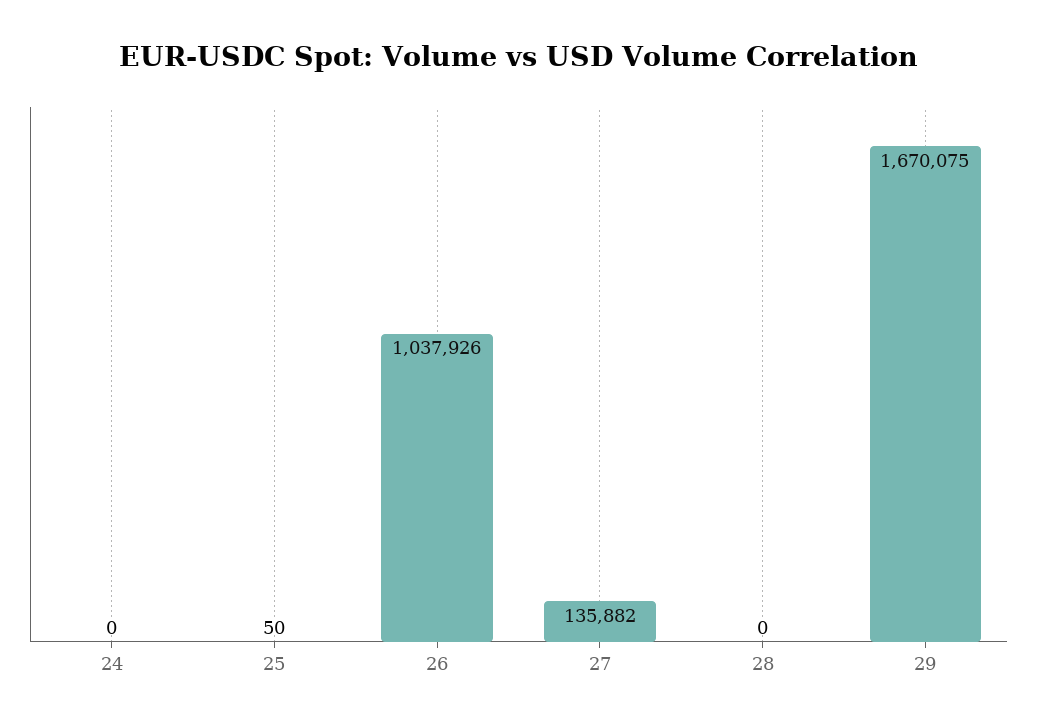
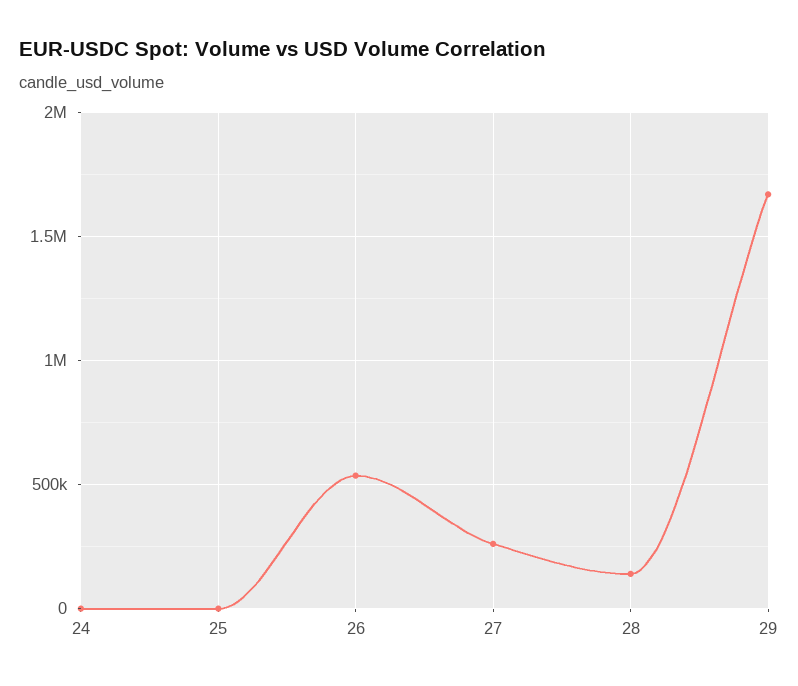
26: 1037926 -> 550000
27: 135882 -> 250000
28: 0 -> 150000

